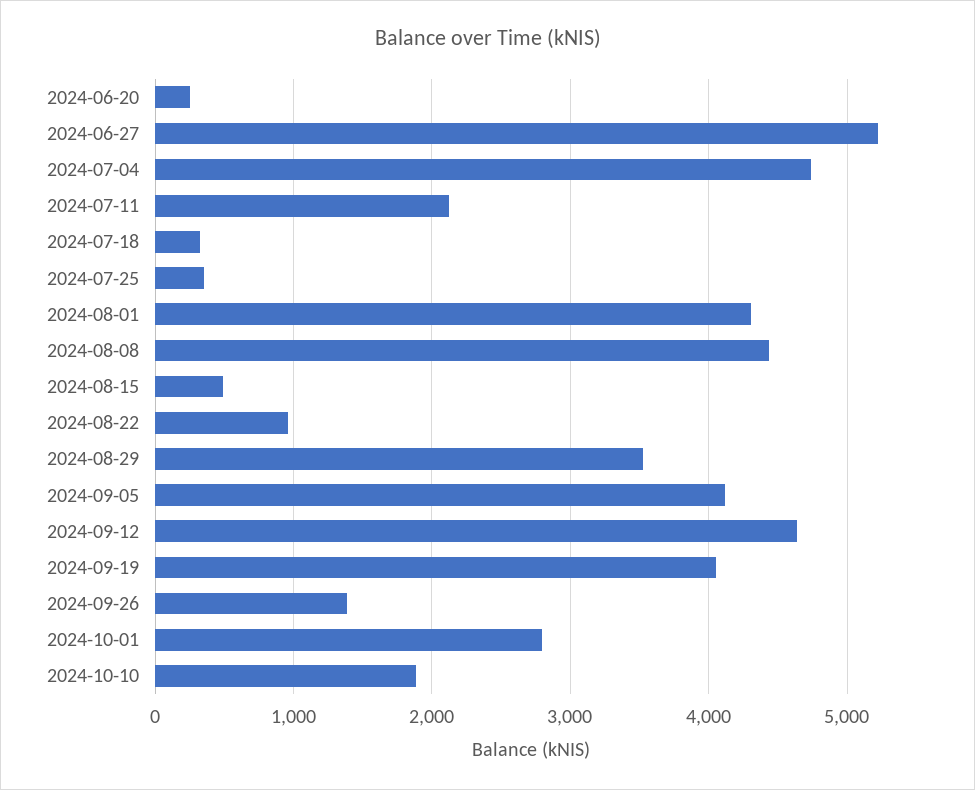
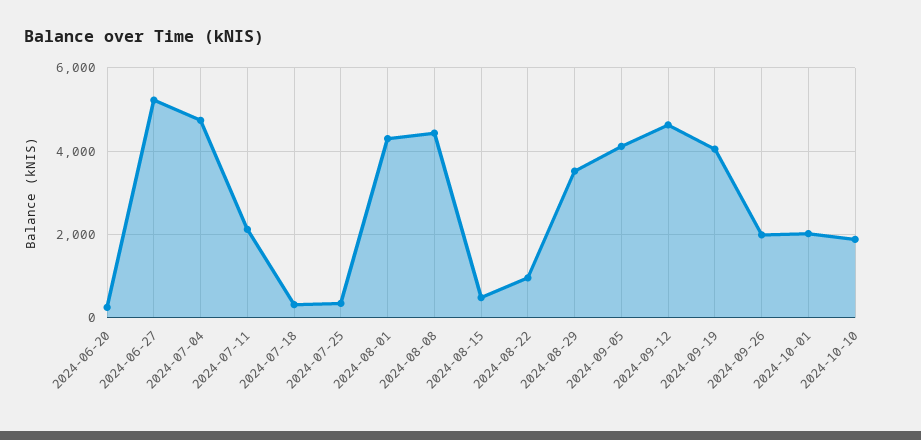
2024-09-26: 1400 -> 2000
2024-10-01: 2800 -> 2000

